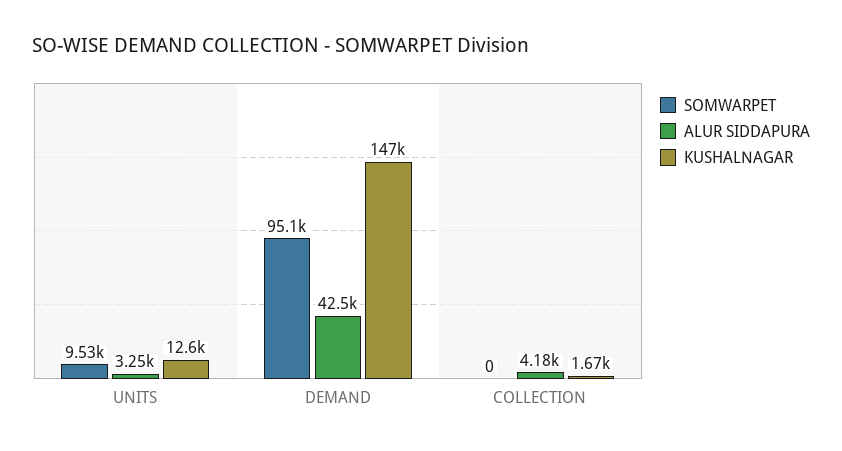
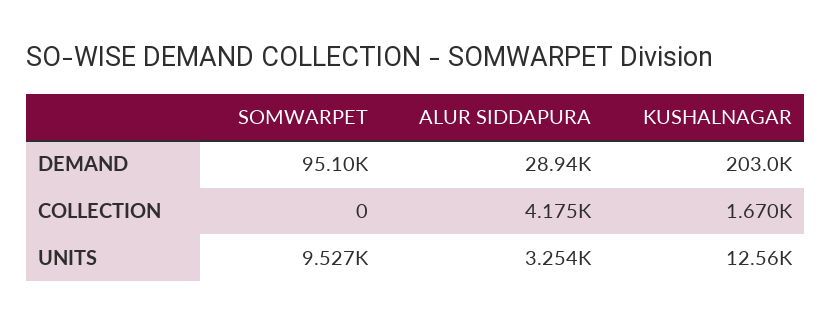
ALUR SIDDAPURA, DEMAND: 42500 -> 28940
KUSHALNAGAR, DEMAND: 147000 -> 203000

